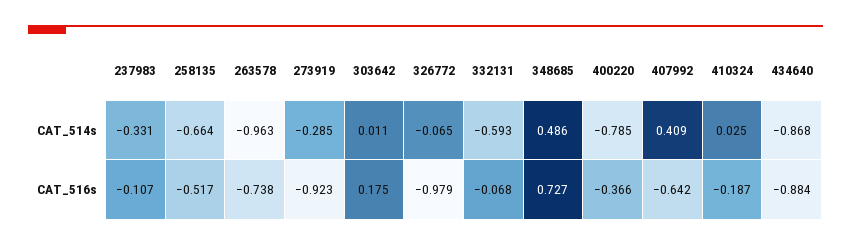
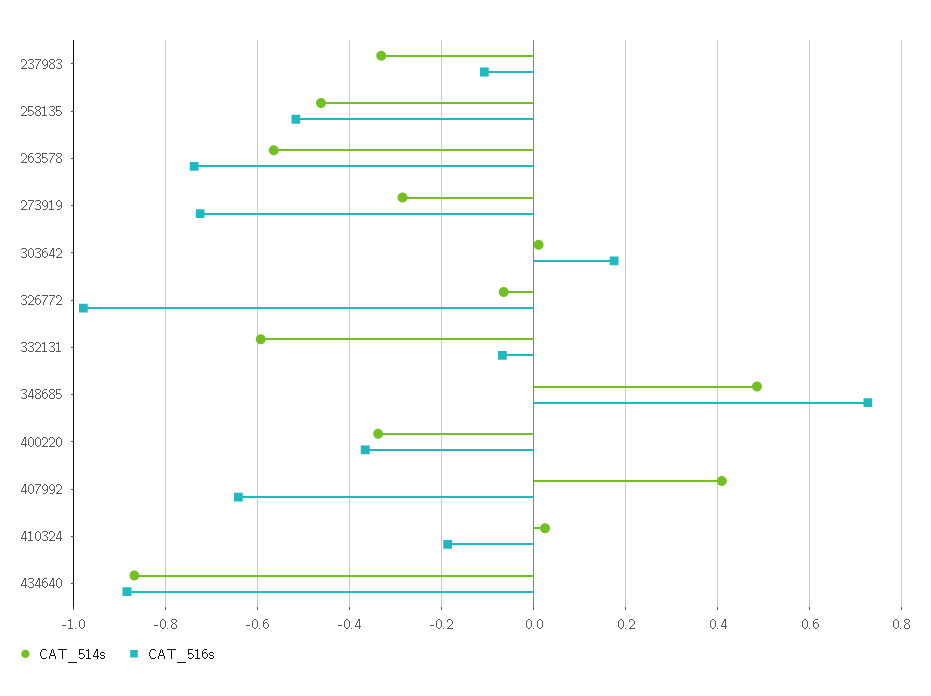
CAT_514s, 258135: -0.664 -> -0.46
CAT_514s, 263578: -0.963 -> -0.56
CAT_514s, 400220: -0.785 -> -0.34
CAT_516s, 273919: -0.923 -> -0.72

